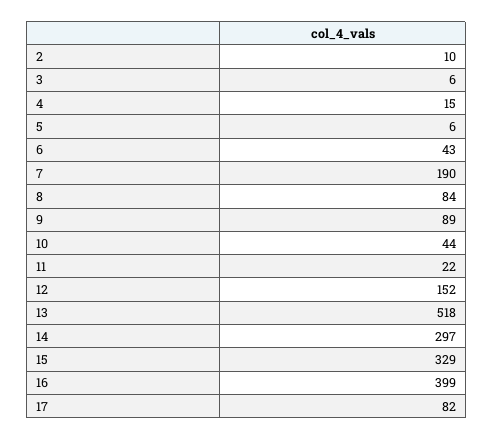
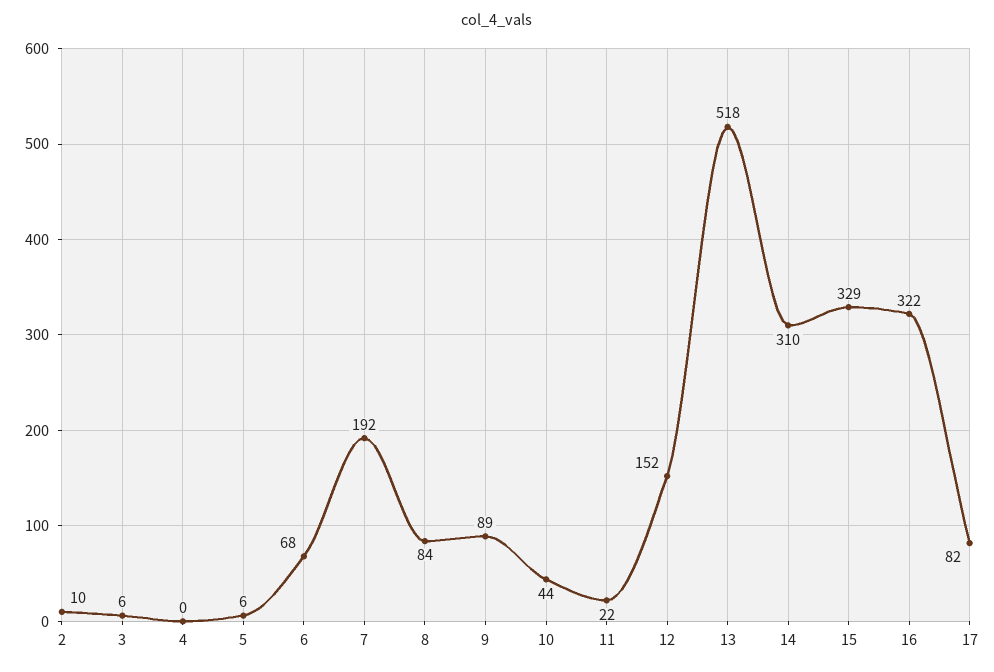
4: 15 -> 0
6: 43 -> 68
7: 190 -> 192
14: 297 -> 310
16: 399 -> 322

